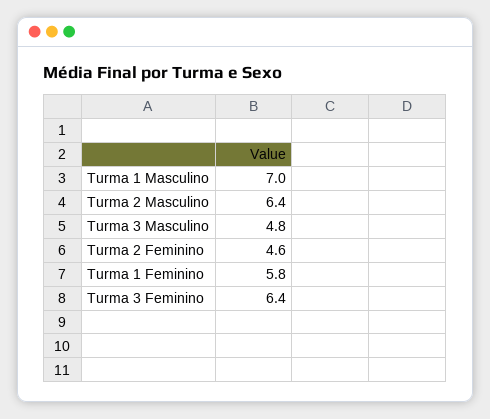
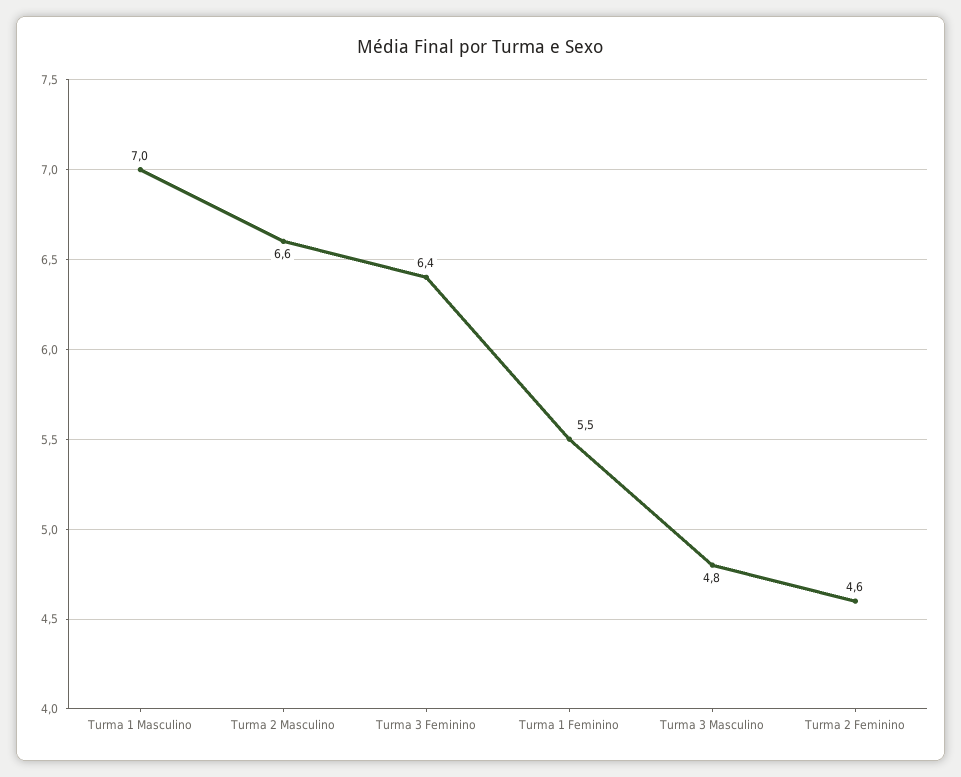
Turma 2 Masculino: 6.4 -> 6.6
Turma 1 Feminino: 5.8 -> 5.5

